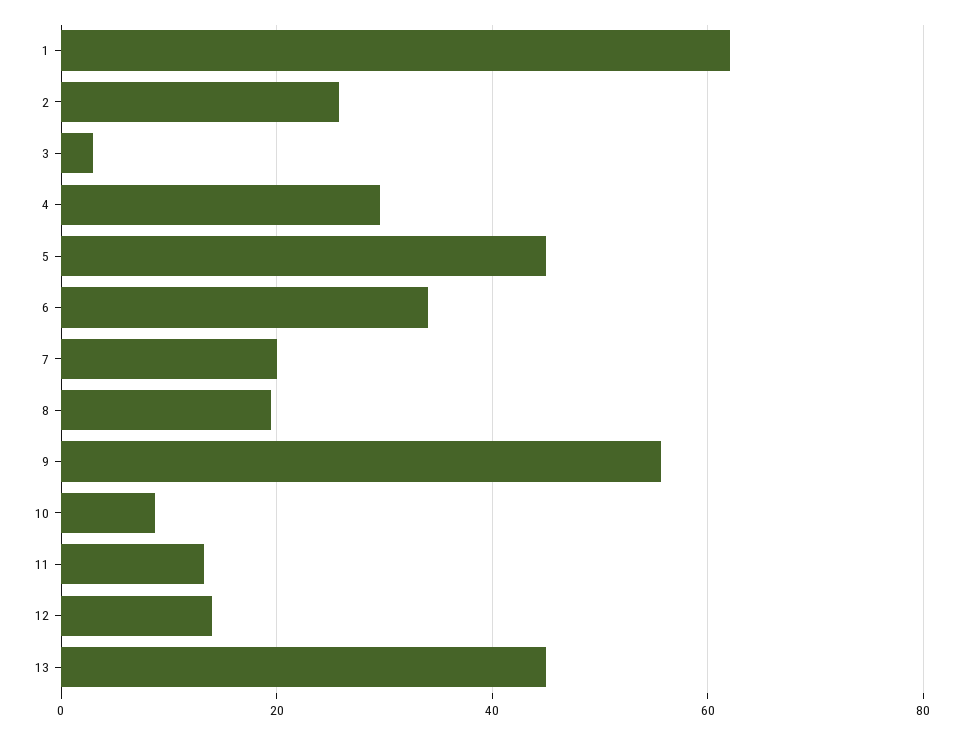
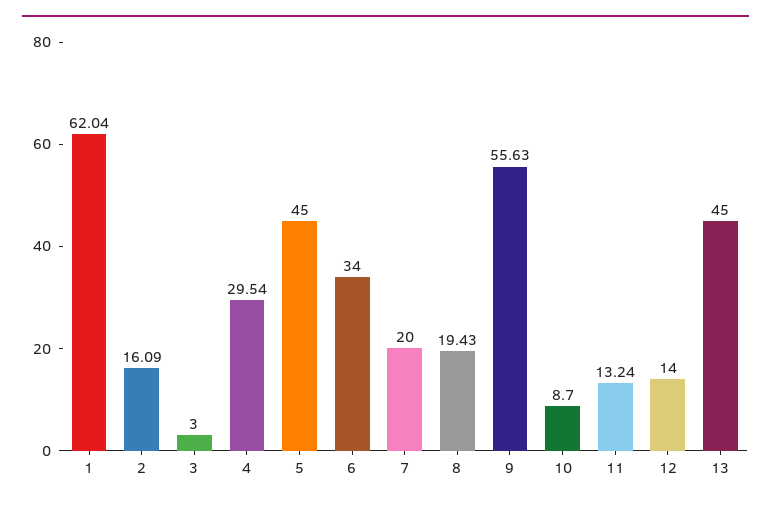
2: 26 -> 16.09

